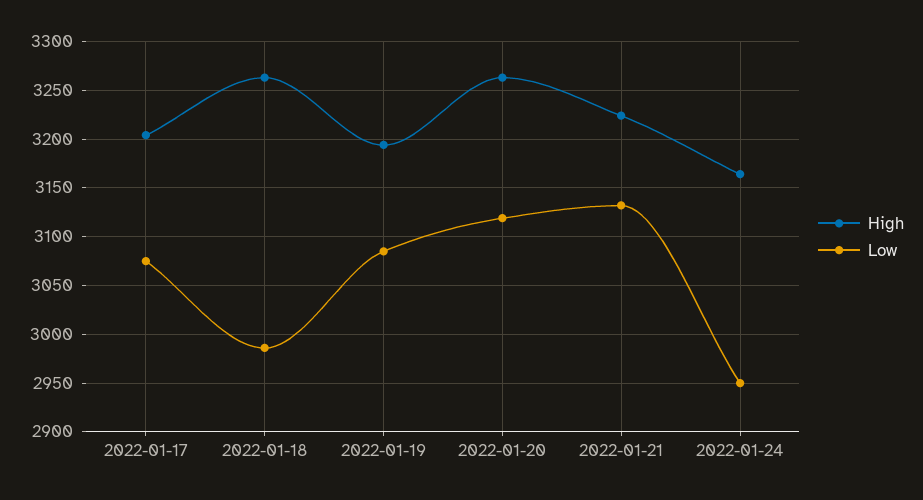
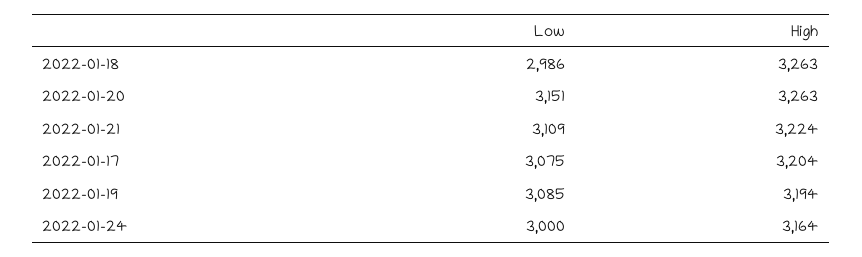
Low, 2022-01-20: 3120 -> 3151
Low, 2022-01-21: 3130 -> 3109
Low, 2022-01-24: 2950 -> 3000

